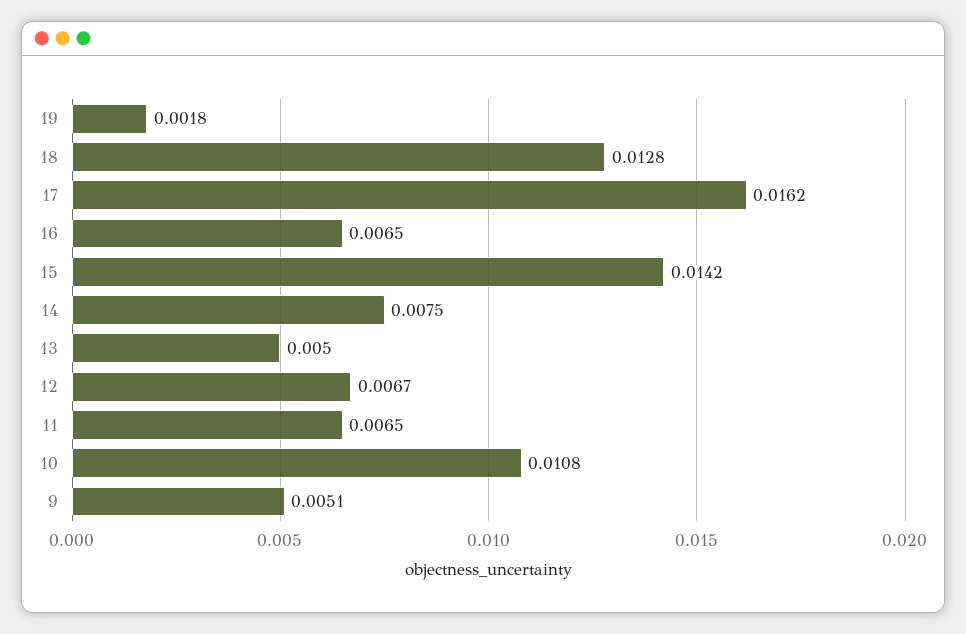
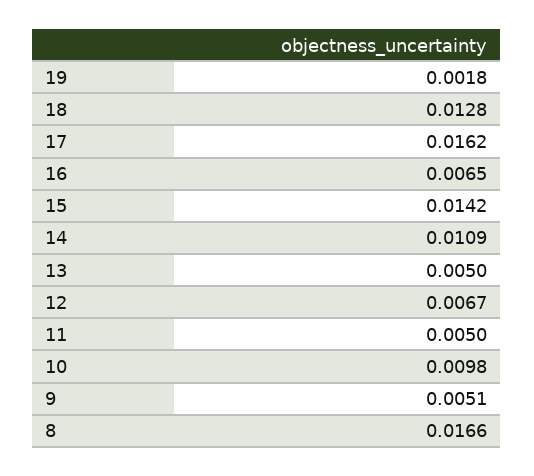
14: 0.0075 -> 0.0109
11: 0.0065 -> 0.005
10: 0.0108 -> 0.0098
8: none -> 0.0166

